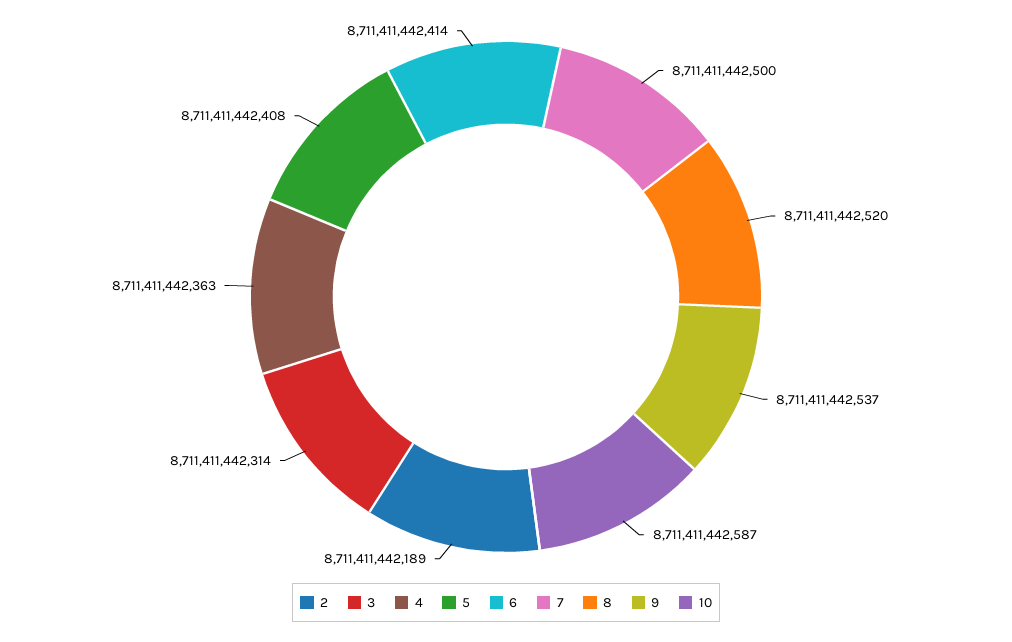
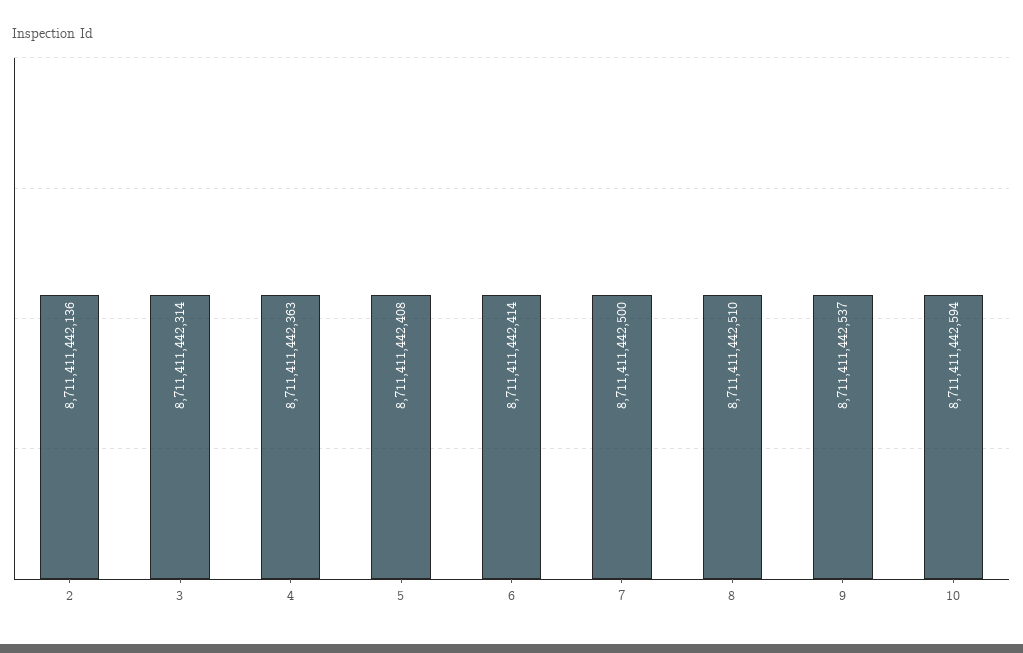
2: 8711411442189 -> 8711411442136
8: 8711411442520 -> 8711411442510
10: 8711411442587 -> 8711411442594

